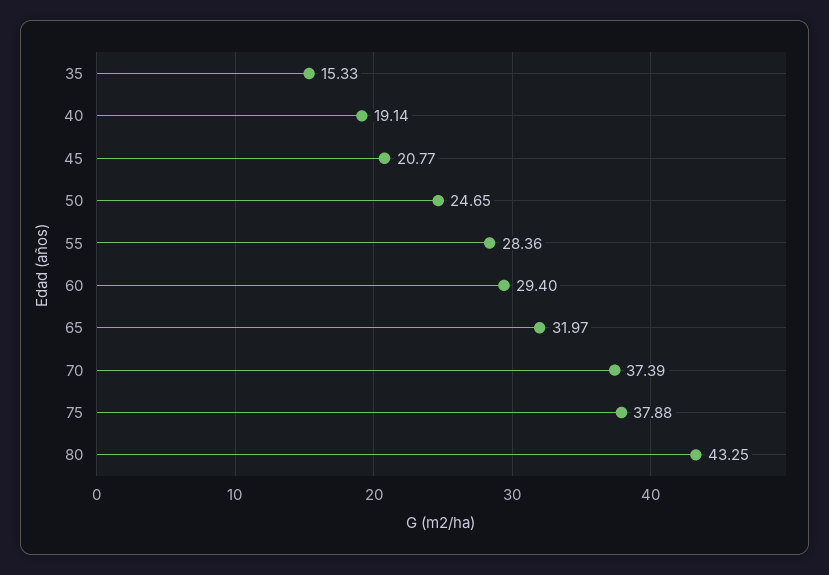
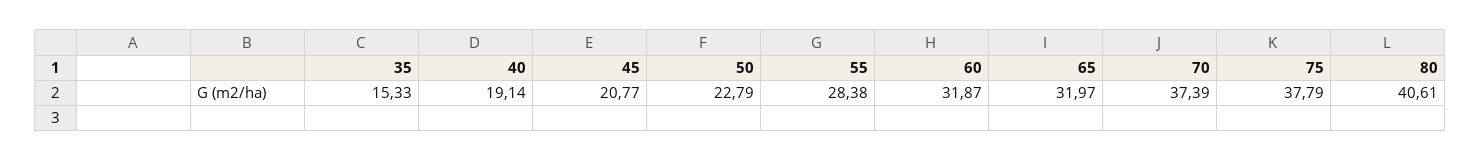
50: 24.65 -> 22.79
55: 28.36 -> 28.38
60: 29.4 -> 31.87
75: 37.88 -> 37.79
80: 43.25 -> 40.61

